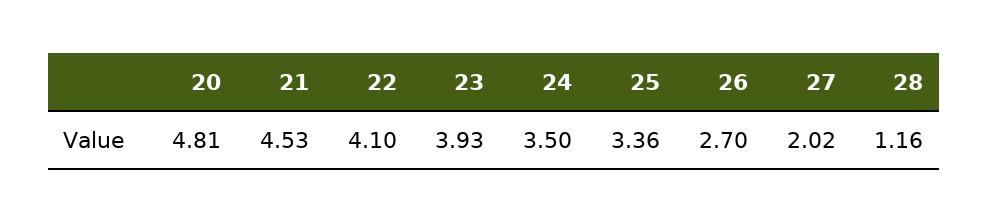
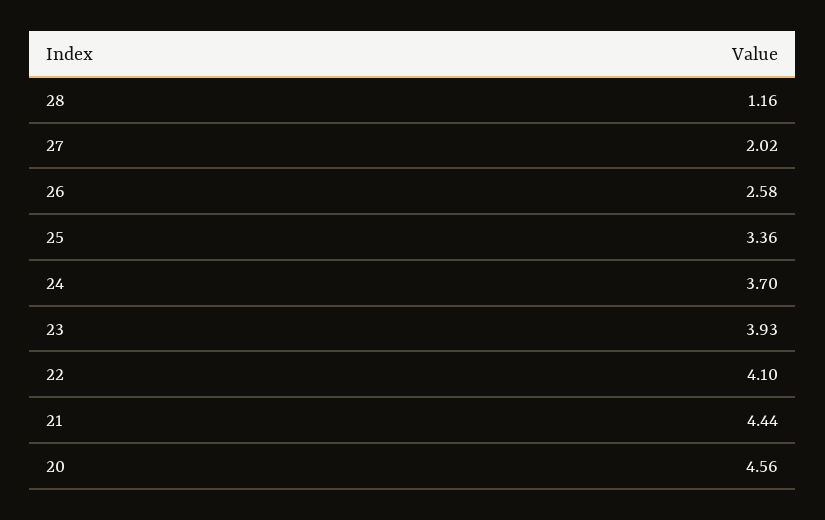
20: 4.81 -> 4.56
21: 4.53 -> 4.44
24: 3.5 -> 3.7
26: 2.7 -> 2.58

